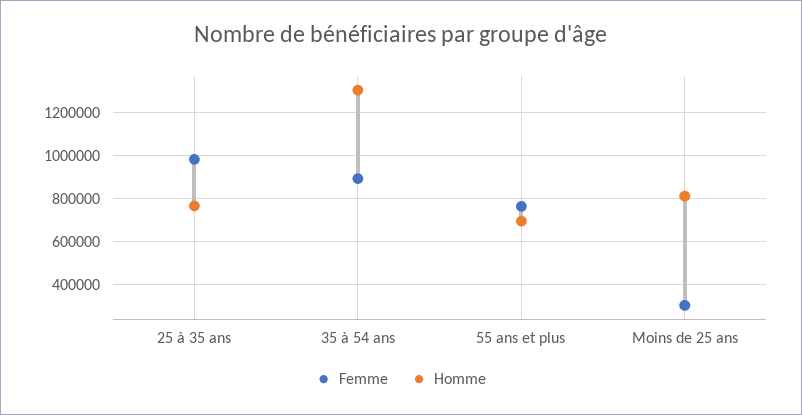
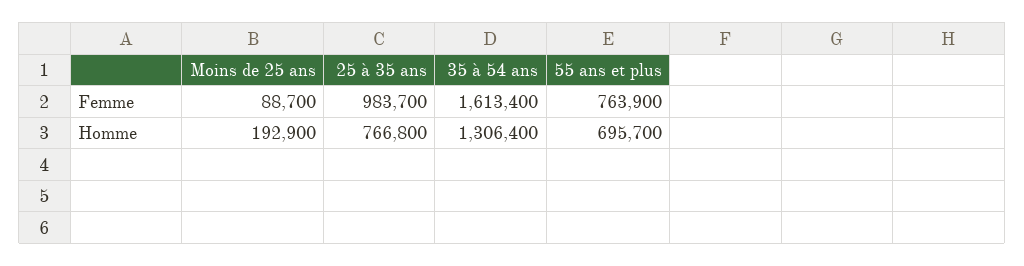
Femme, 35 à 54 ans: 900000 -> 1613400
Femme, Moins de 25 ans: 300000 -> 88700
Homme, Moins de 25 ans: 800000 -> 192900

